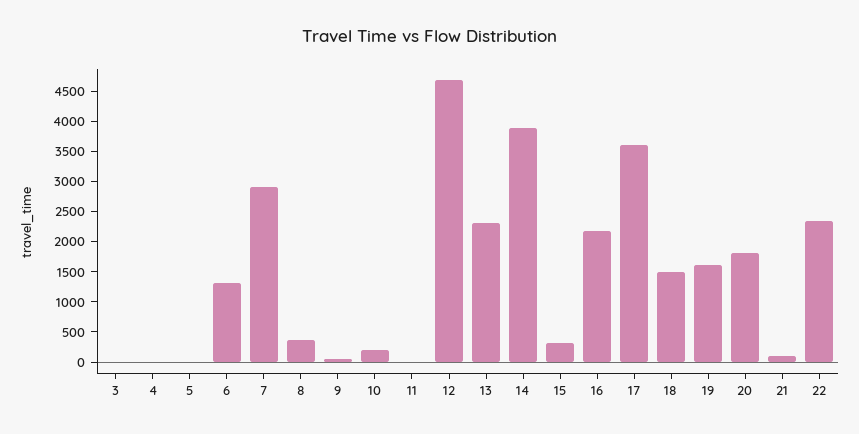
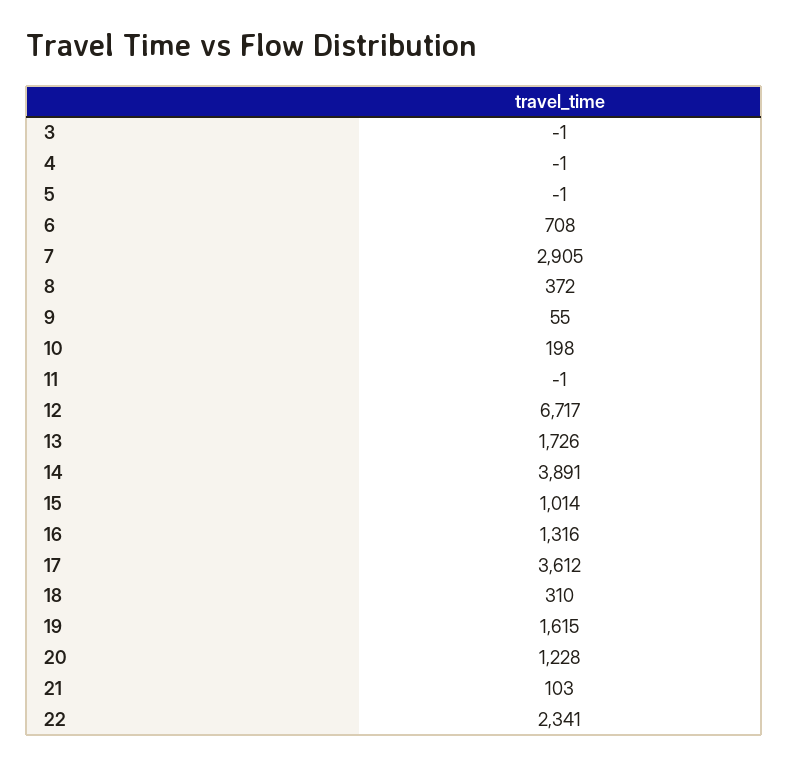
6: 1250 -> 708
12: 4750 -> 6717
13: 2250 -> 1726
15: 250 -> 1014
16: 2250 -> 1316
18: 1500 -> 310
20: 1750 -> 1228

